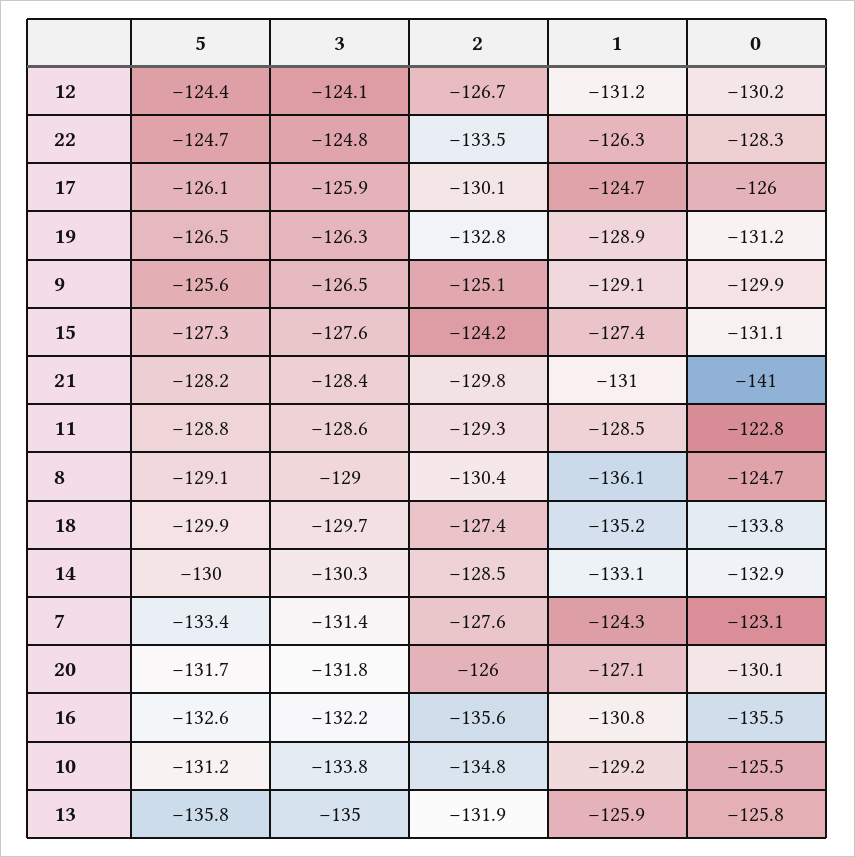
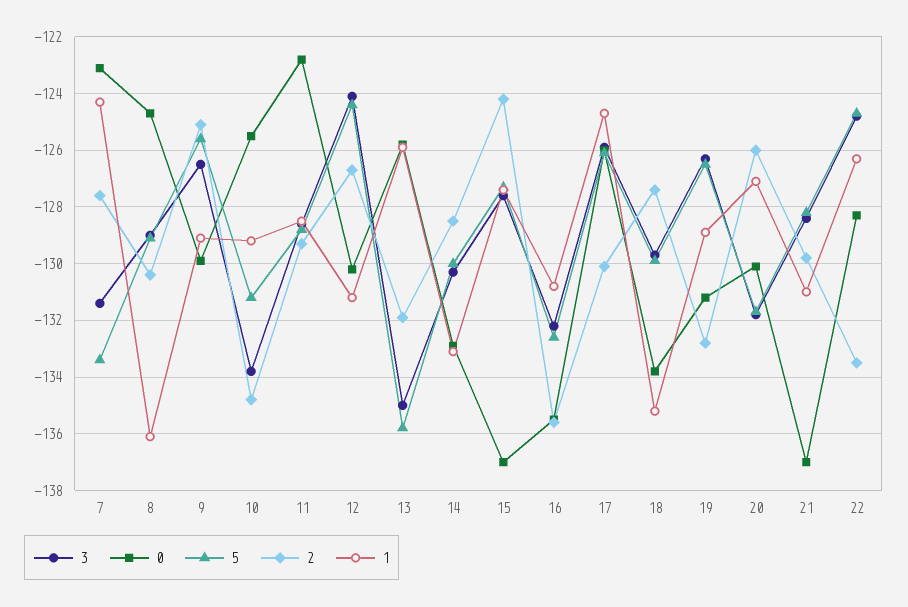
0, 15: -131.1 -> -137
0, 21: -141 -> -137

